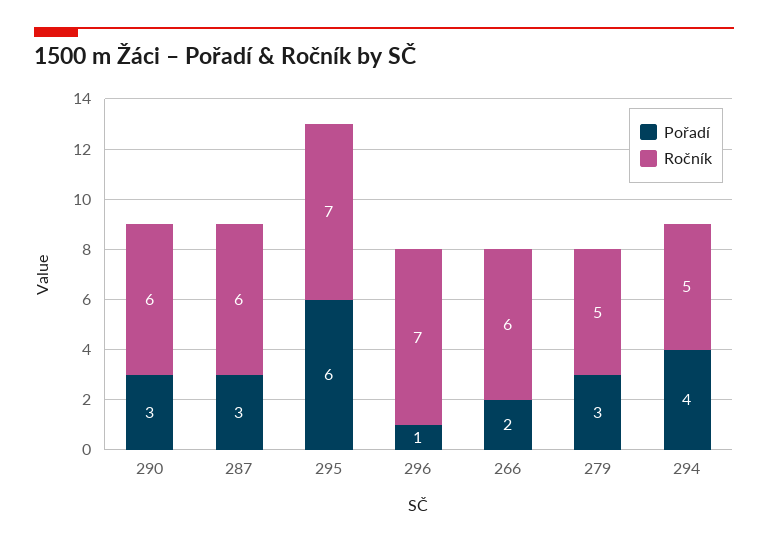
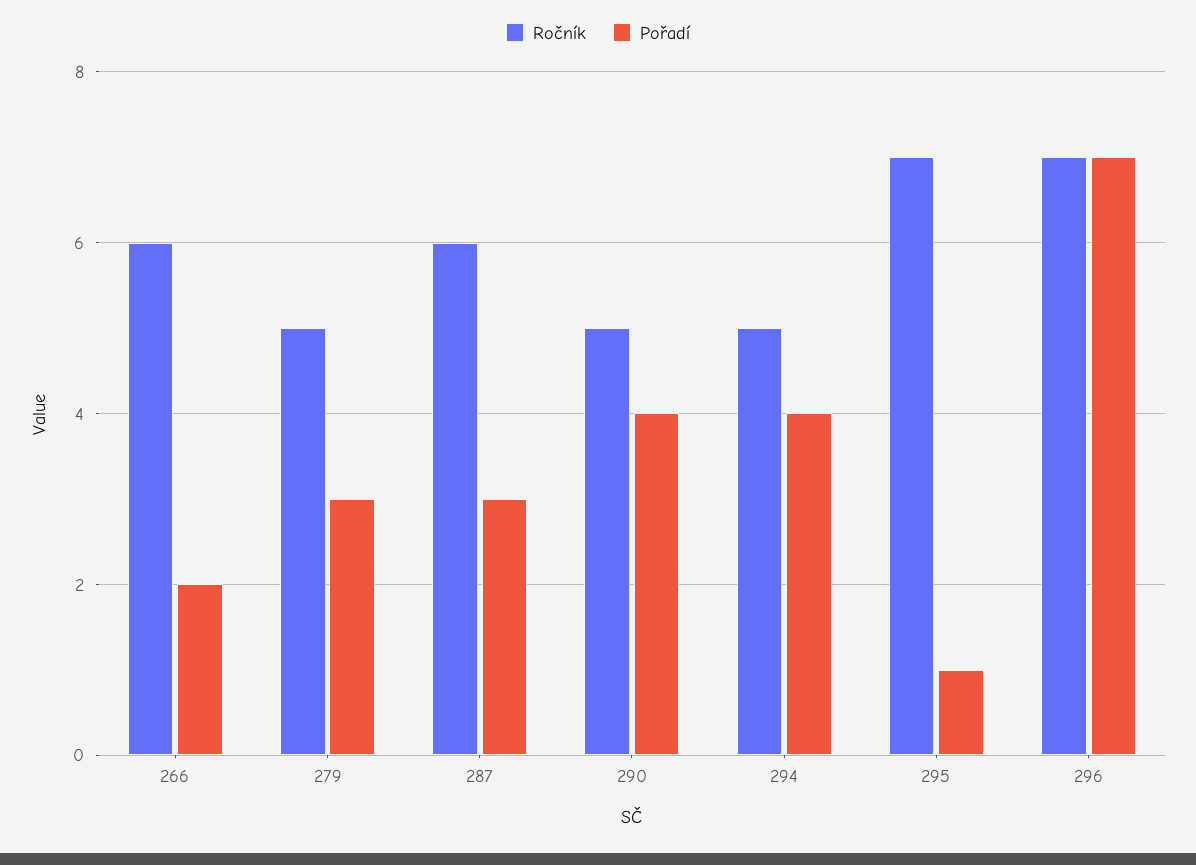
Pořadí, 290: 3 -> 4
Ročník, 290: 6 -> 5
Pořadí, 295: 6 -> 1
Pořadí, 296: 1 -> 7

